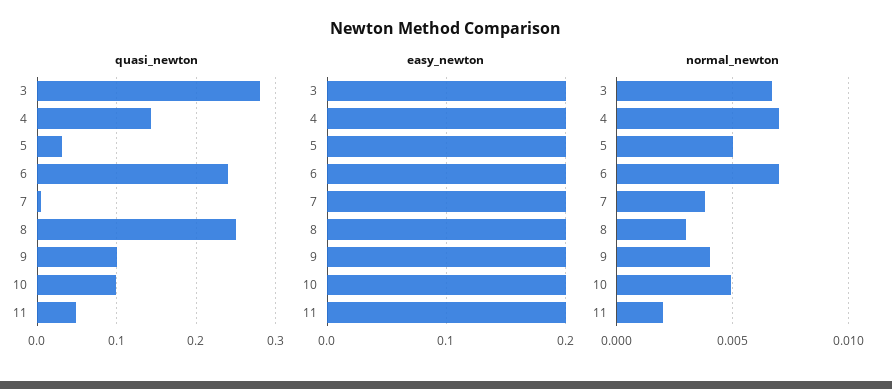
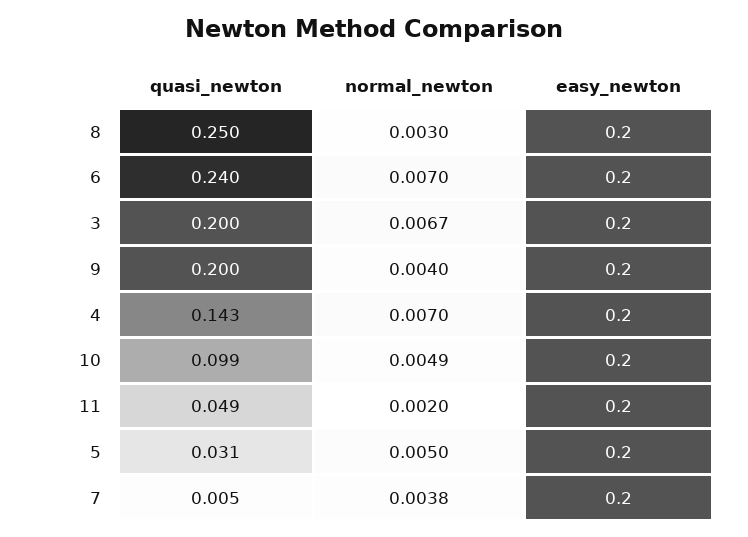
quasi_newton, 3: 0.28 -> 0.2
quasi_newton, 9: 0.1 -> 0.2

